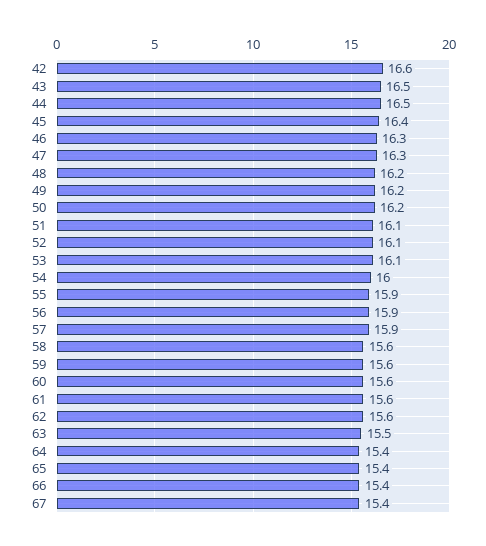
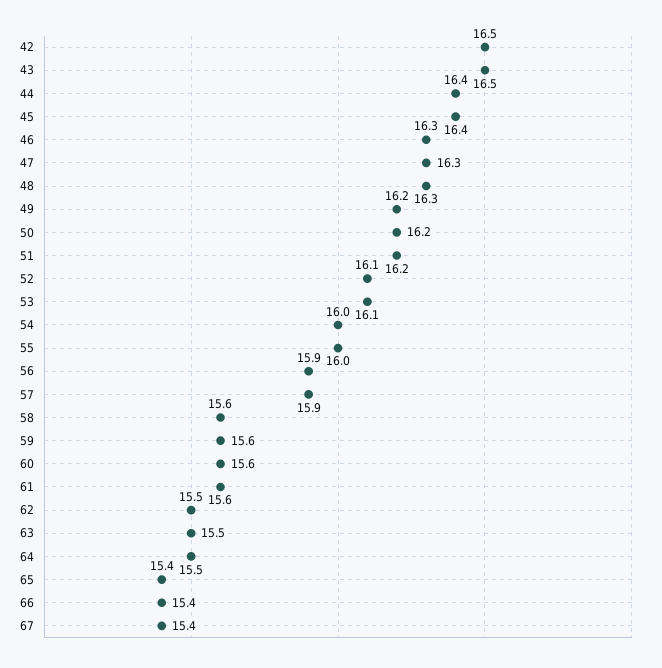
42: 16.6 -> 16.5
44: 16.5 -> 16.4
48: 16.2 -> 16.3
51: 16.1 -> 16.2
55: 15.9 -> 16
62: 15.6 -> 15.5
64: 15.4 -> 15.5

